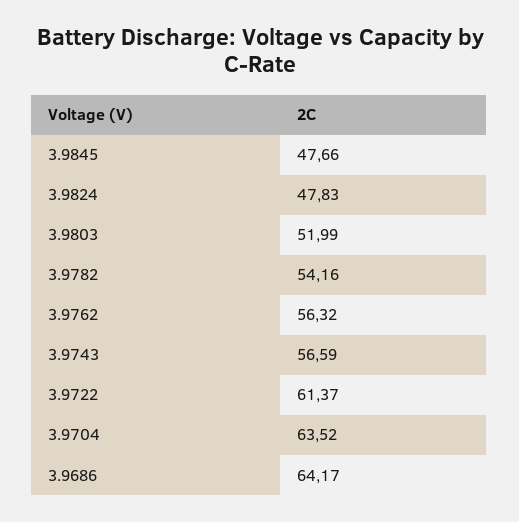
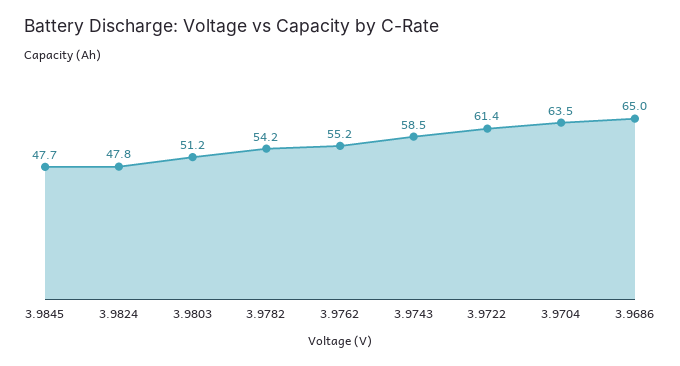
3.9803: 51.99 -> 51.2
3.9762: 56.32 -> 55.2
3.9743: 56.59 -> 58.5
3.9686: 64.17 -> 65

